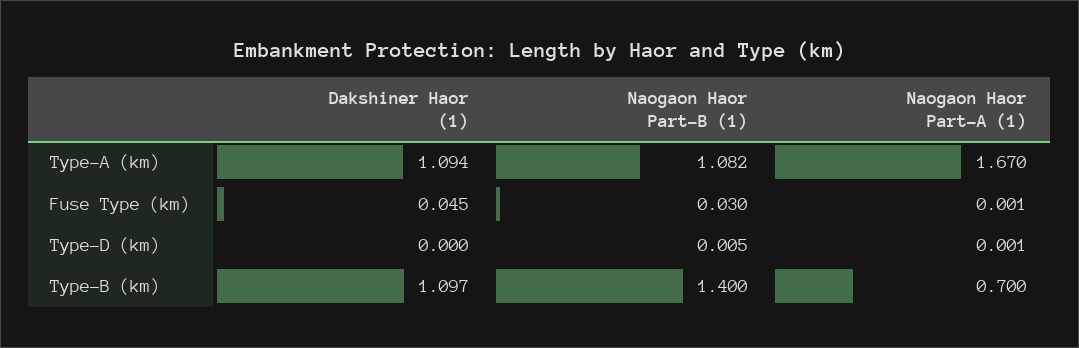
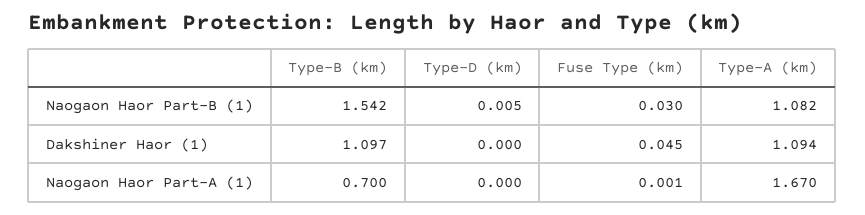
Naogaon Haor Part-A (1), Type-D (km): 0.001 -> 0
Naogaon Haor Part-B (1), Type-B (km): 1.4 -> 1.542

